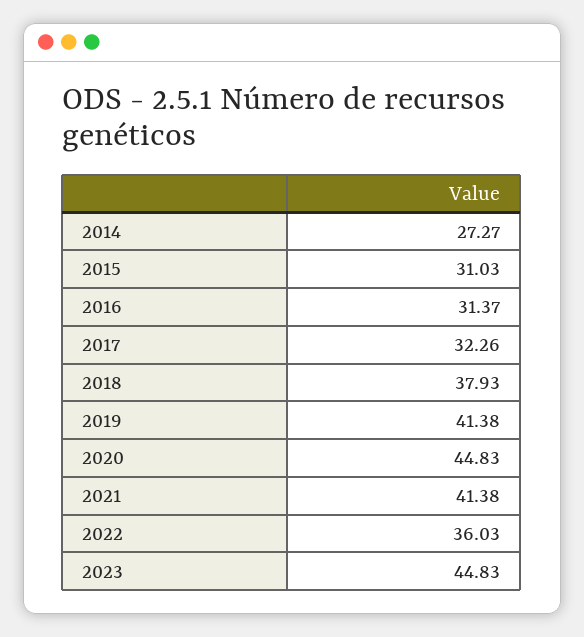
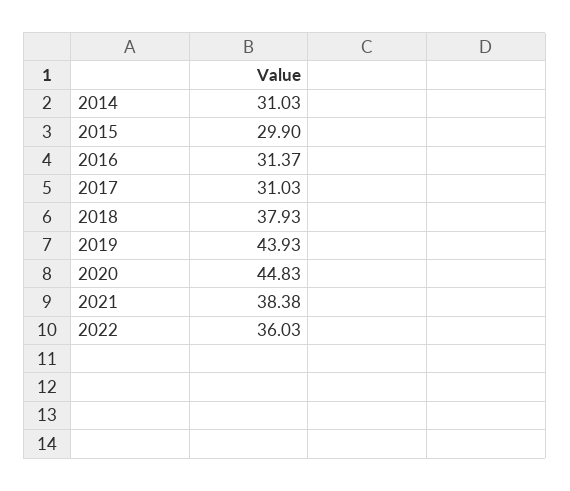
2014: 27.27 -> 31.03
2015: 31.03 -> 29.9
2017: 32.26 -> 31.03
2019: 41.38 -> 43.93
2021: 41.38 -> 38.38
2023: 44.83 -> none

